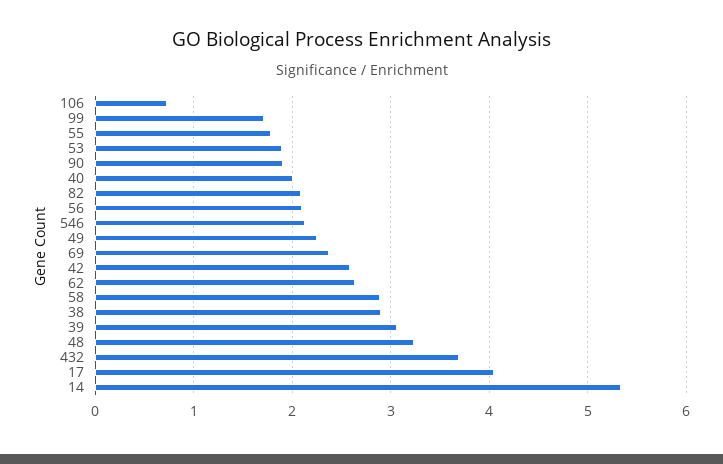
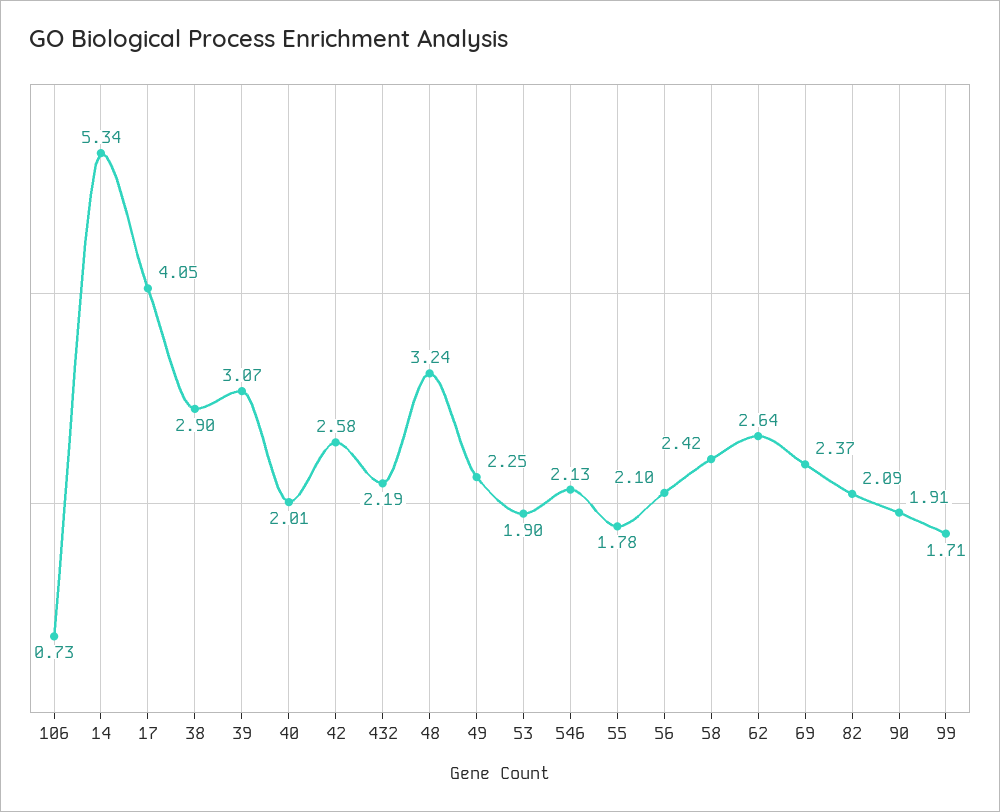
58: 2.9 -> 2.42
432: 3.7 -> 2.19

